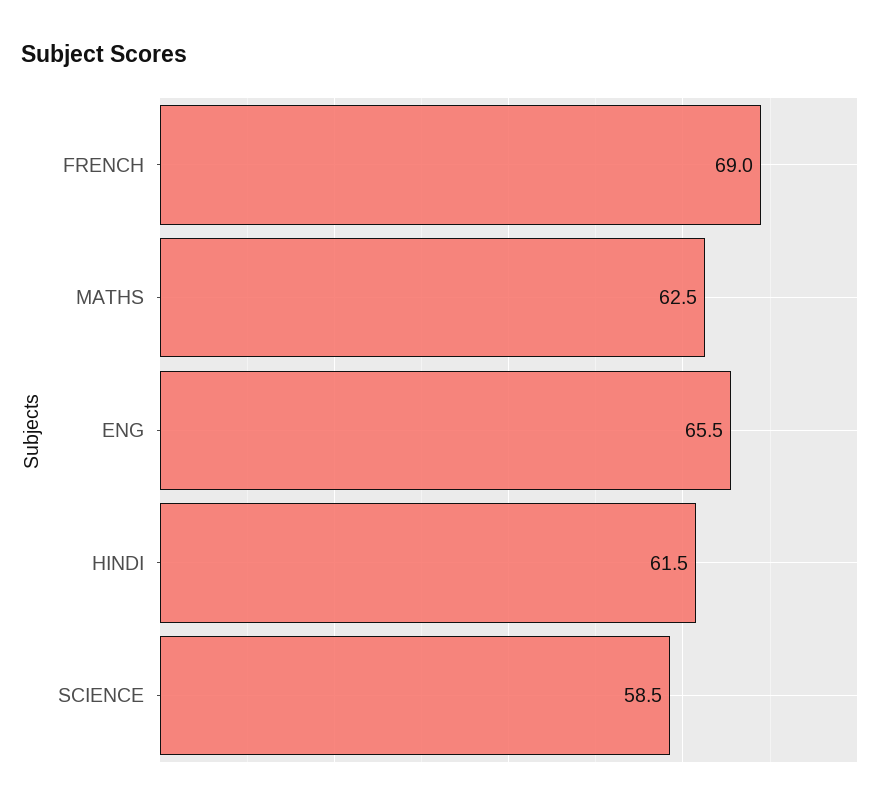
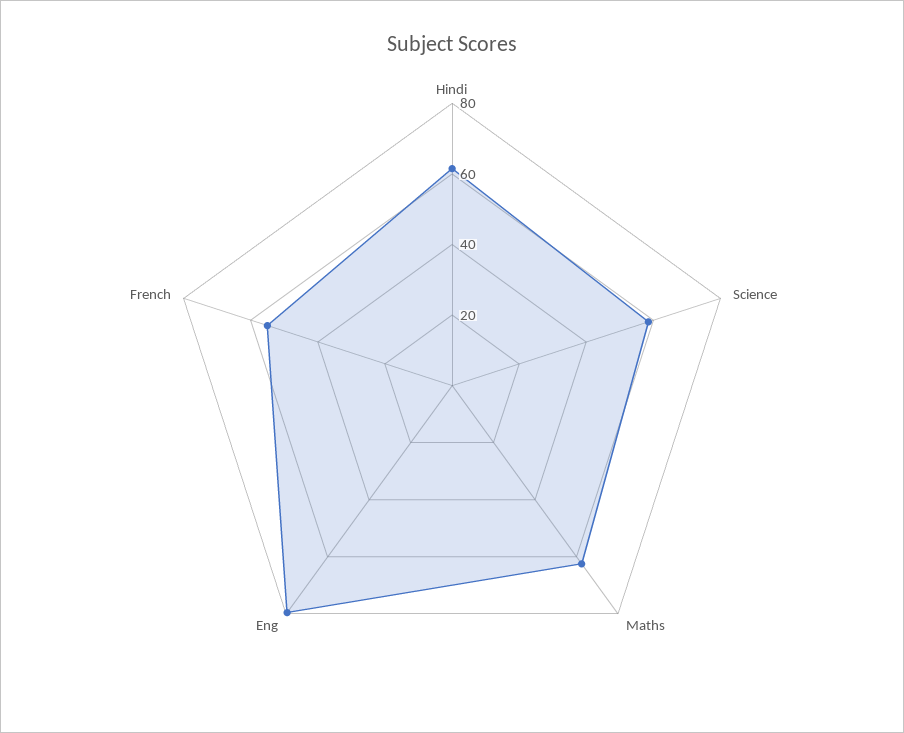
FRENCH: 69 -> 55
ENG: 65.5 -> 80

